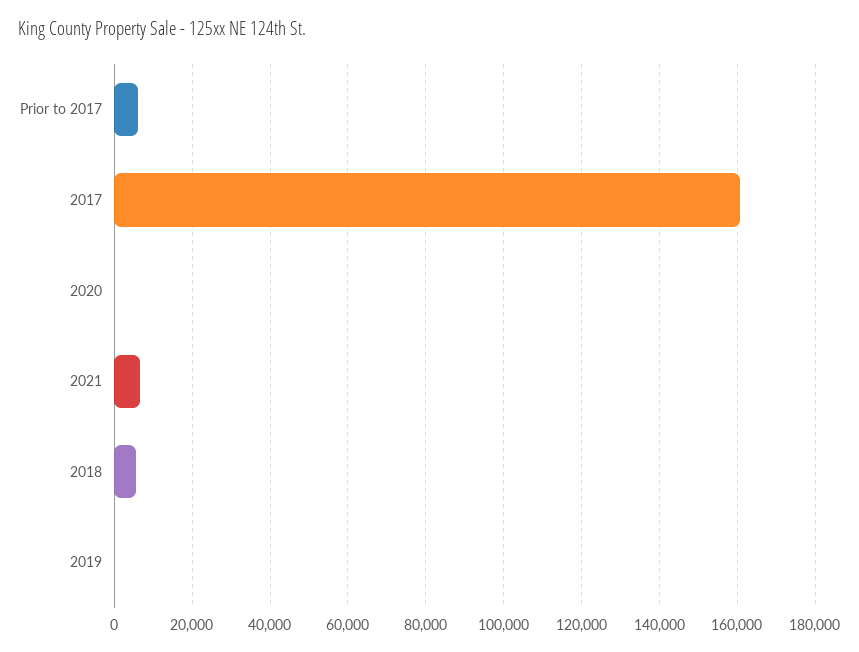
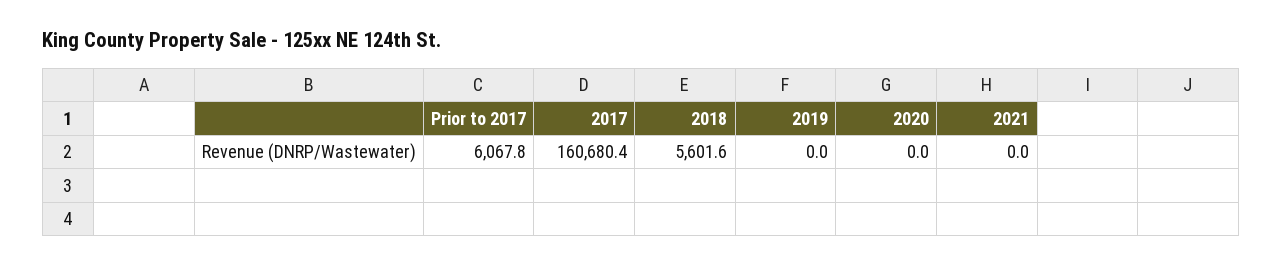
2021: 6000 -> 0

